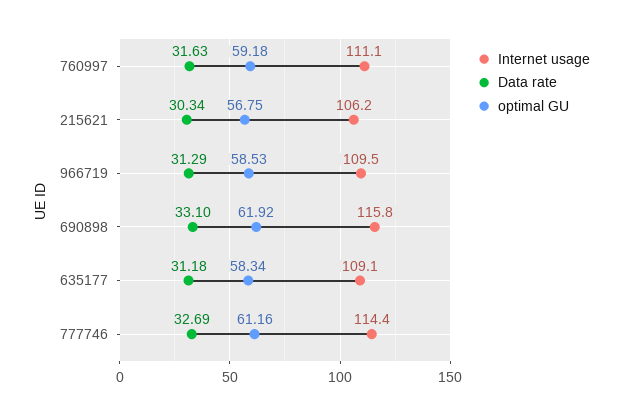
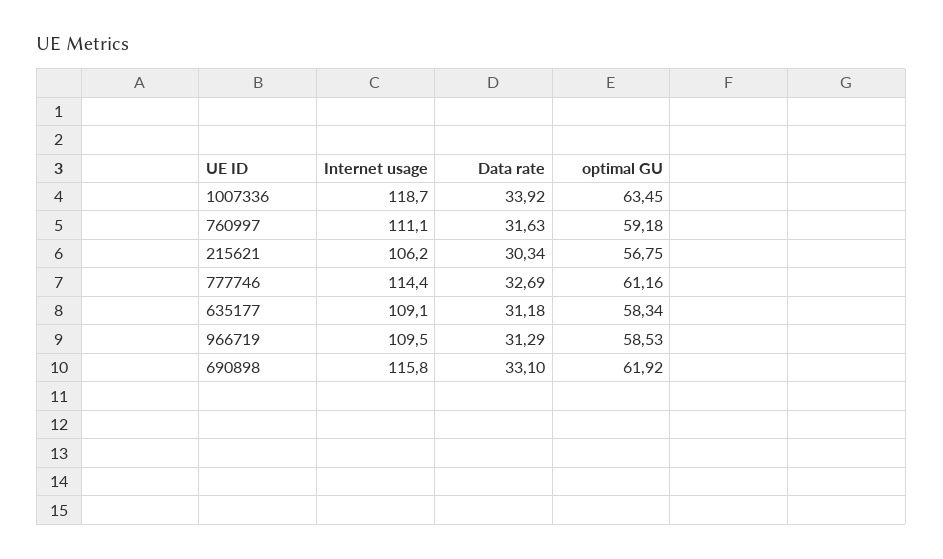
Internet usage, 1007336: none -> 118.7
Data rate, 1007336: none -> 33.92
optimal GU, 1007336: none -> 63.45

